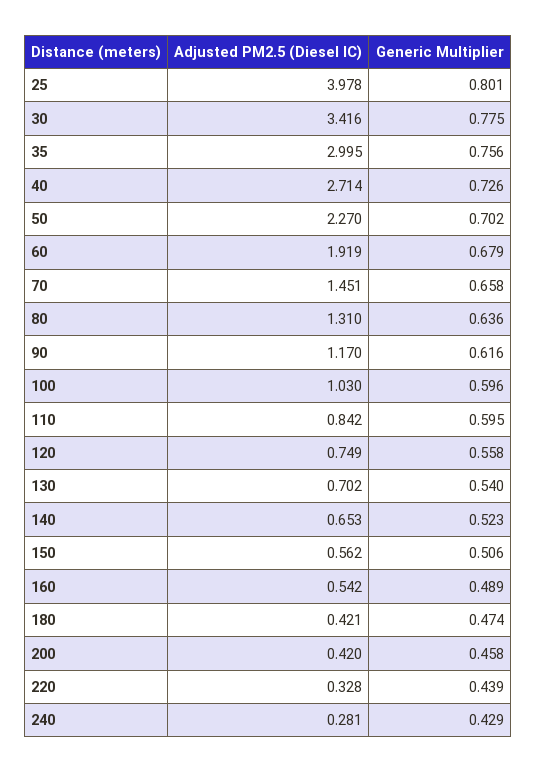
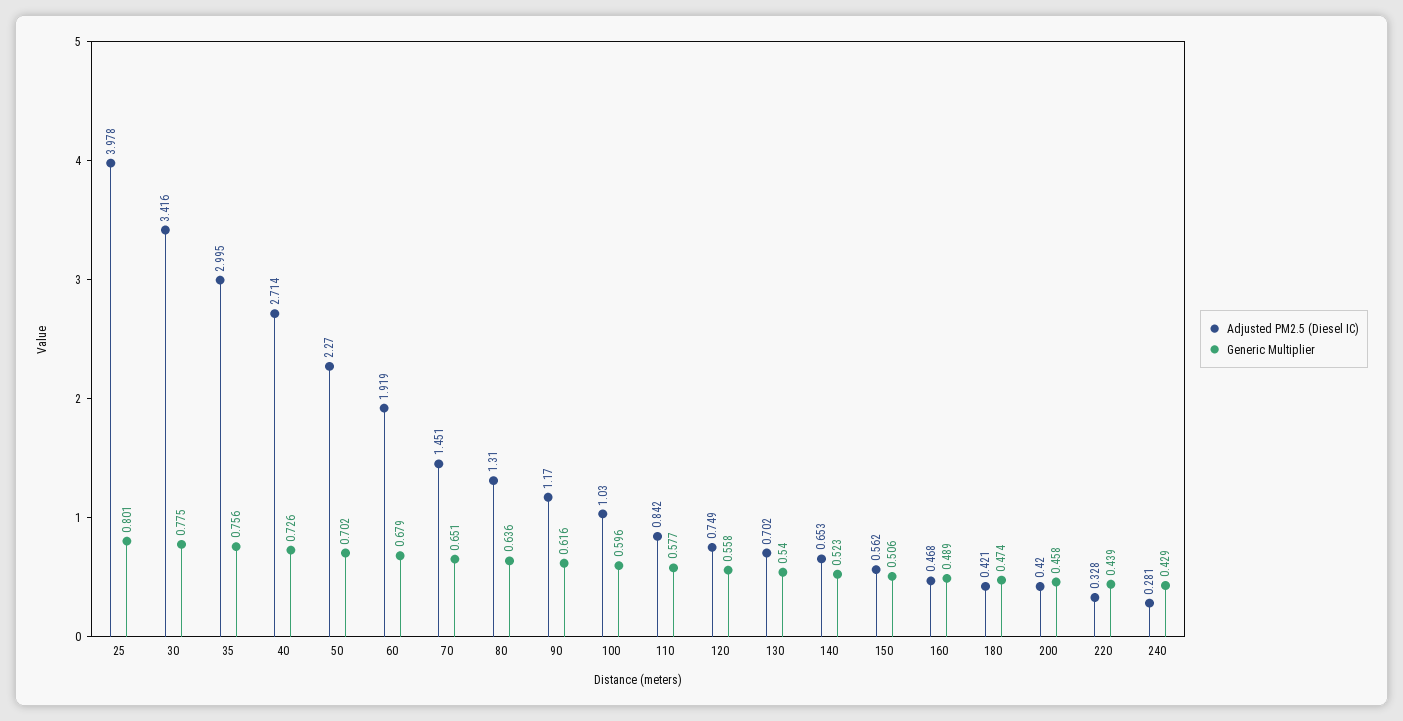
Generic Multiplier, 70: 0.658 -> 0.651
Generic Multiplier, 110: 0.595 -> 0.577
Adjusted PM2.5 (Diesel IC), 160: 0.542 -> 0.468

